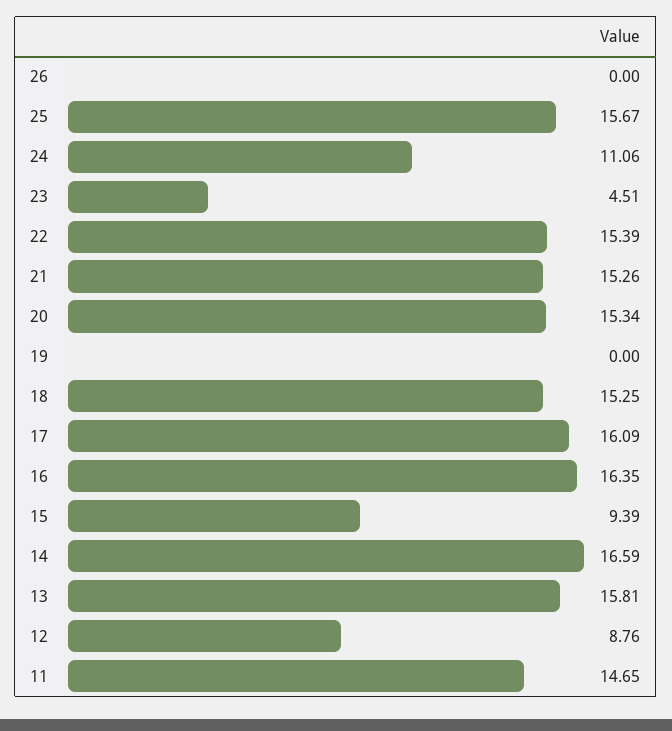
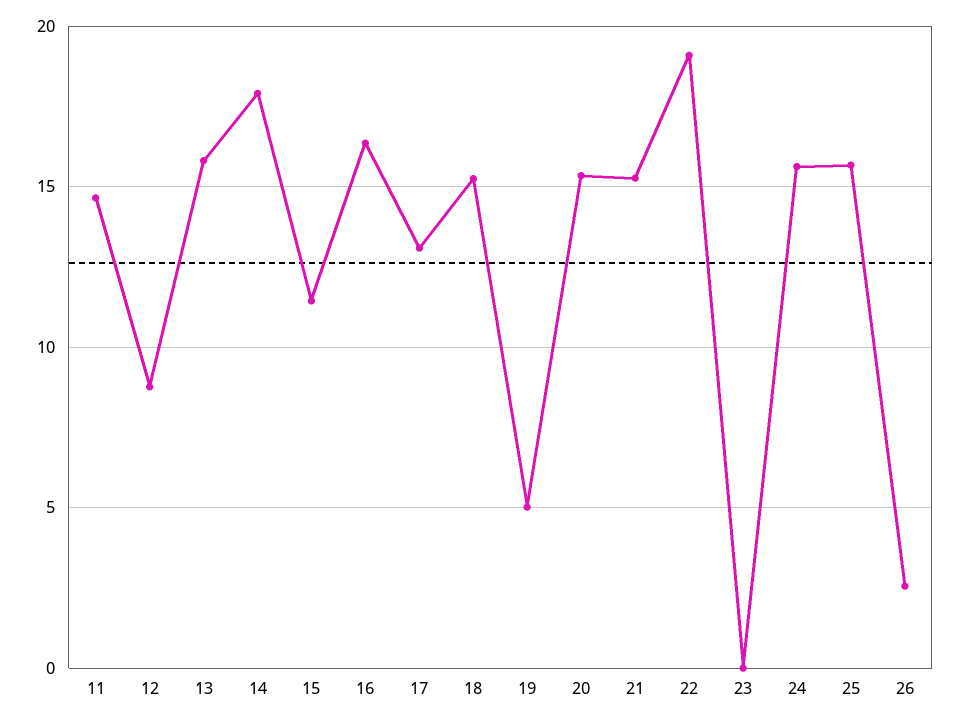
26: 0 -> 2.5
24: 11.06 -> 15.5
23: 4.51 -> 0
22: 15.39 -> 19
19: 0 -> 5
17: 16.09 -> 13
15: 9.39 -> 11.5
14: 16.59 -> 18

